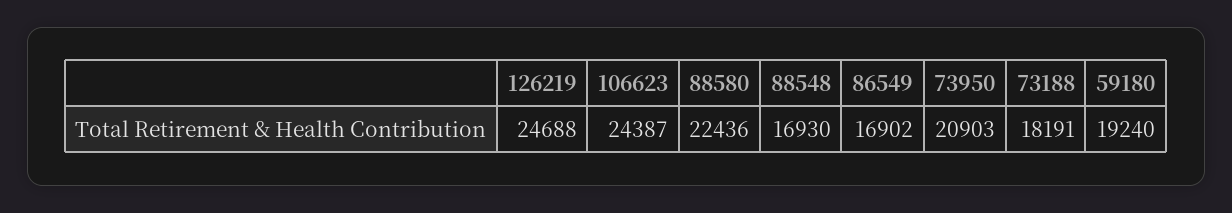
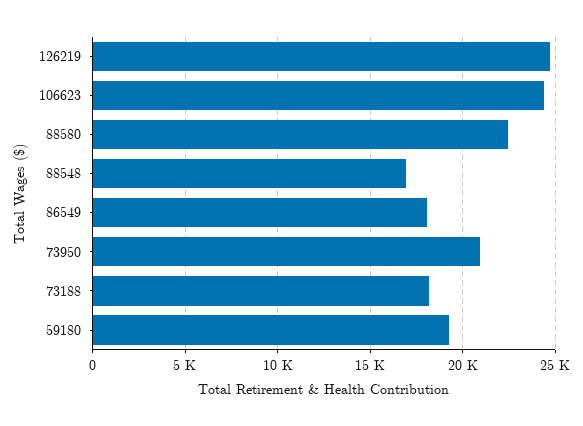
86549: 16902 -> 18000

